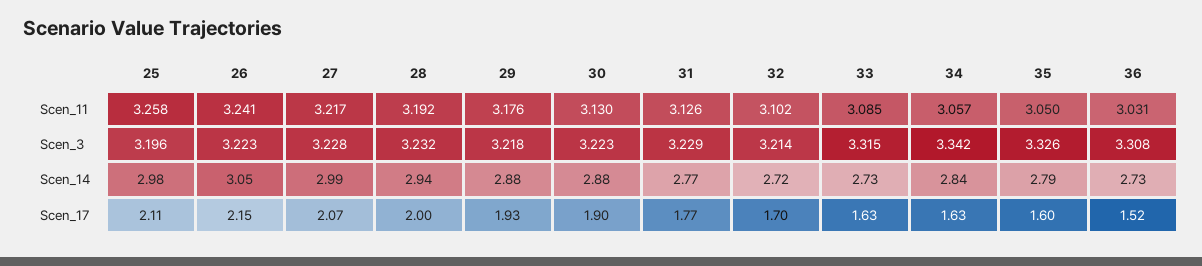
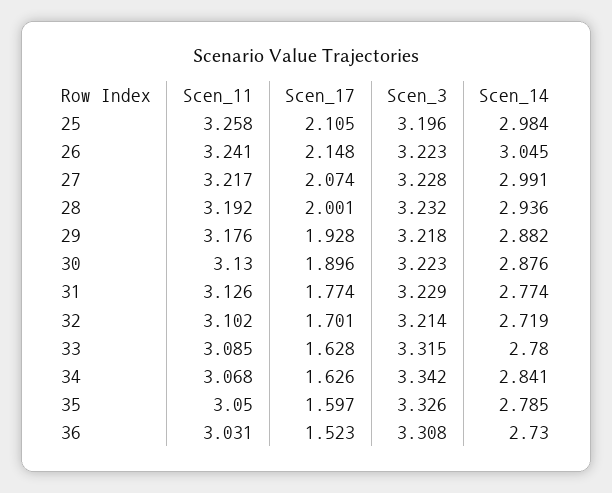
34, Scen_11: 3.057 -> 3.068
33, Scen_14: 2.73 -> 2.78

